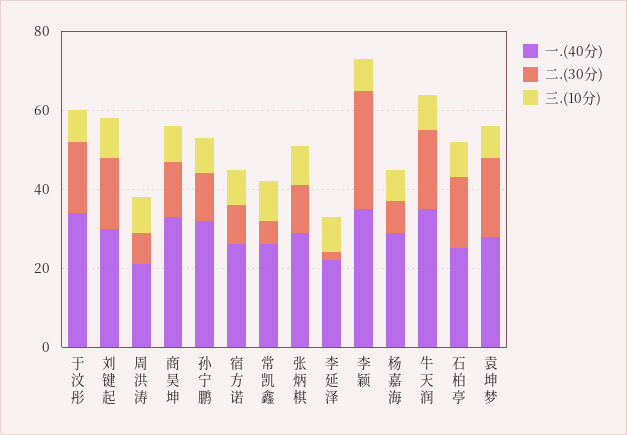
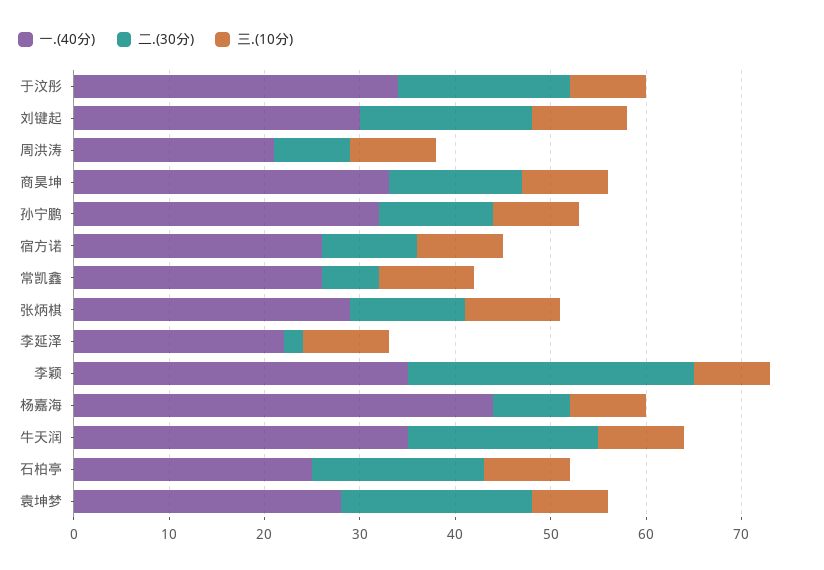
一.(40分), 杨嘉海: 30 -> 44

